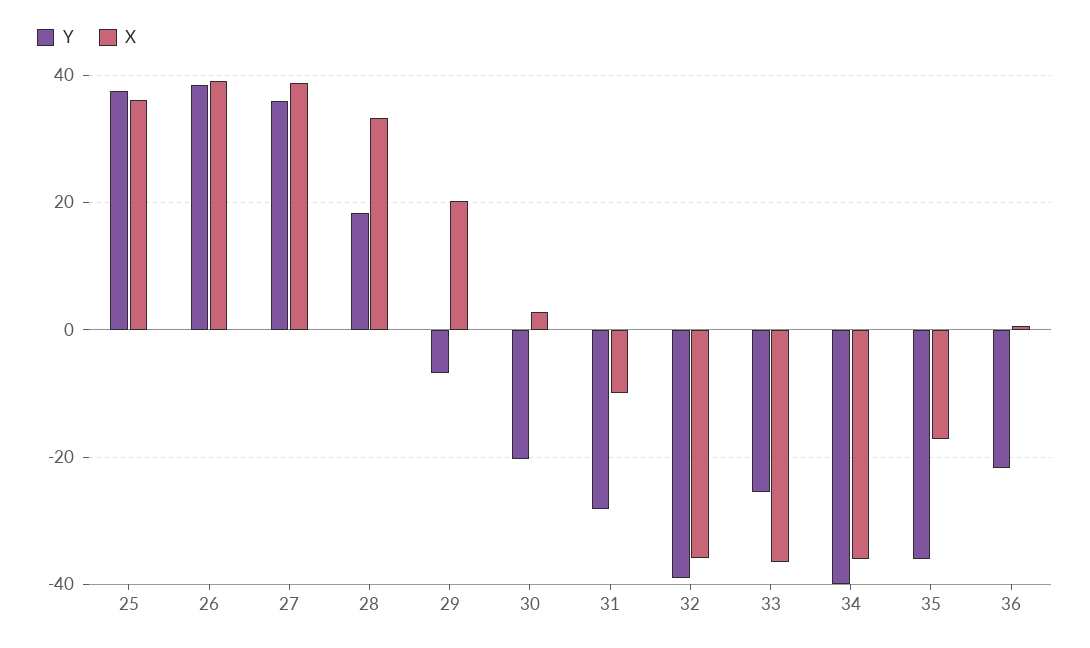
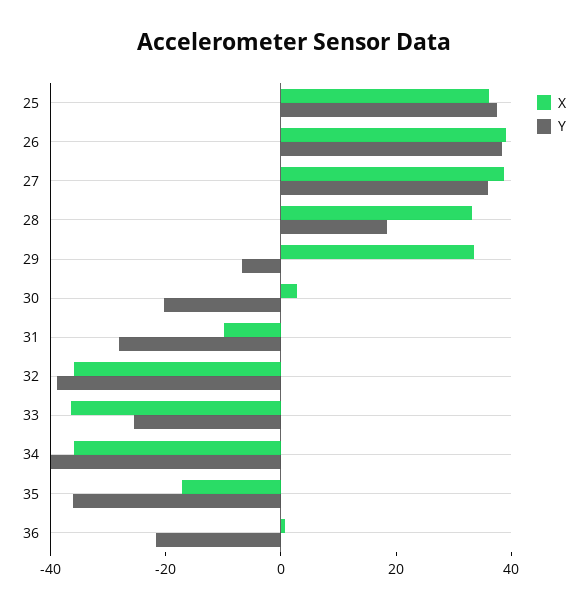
X, 29: 20 -> 35

